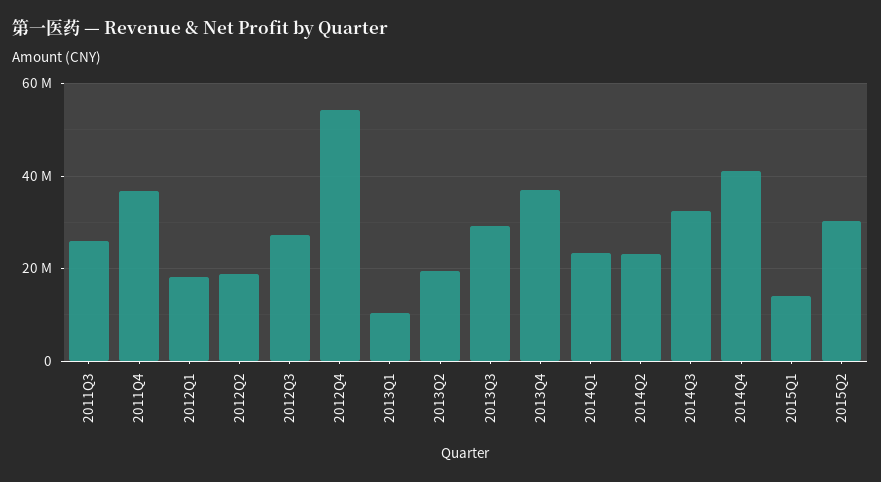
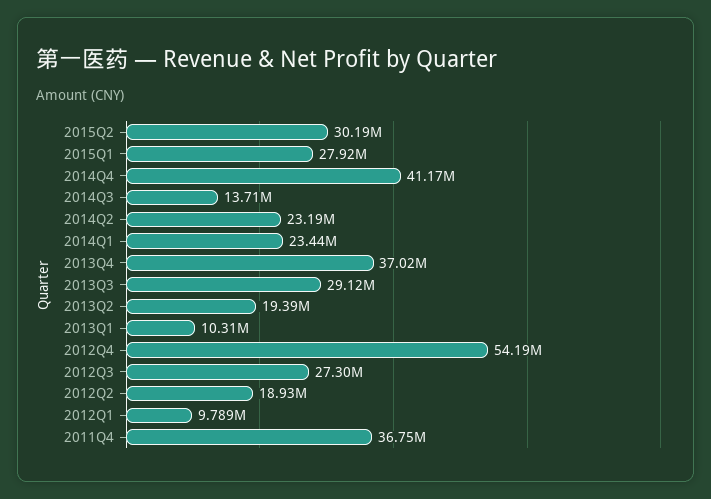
2011Q3: 26000000 -> none
2012Q1: 18000000 -> 9789000
2014Q3: 32000000 -> 13710000
2015Q1: 14000000 -> 27920000

